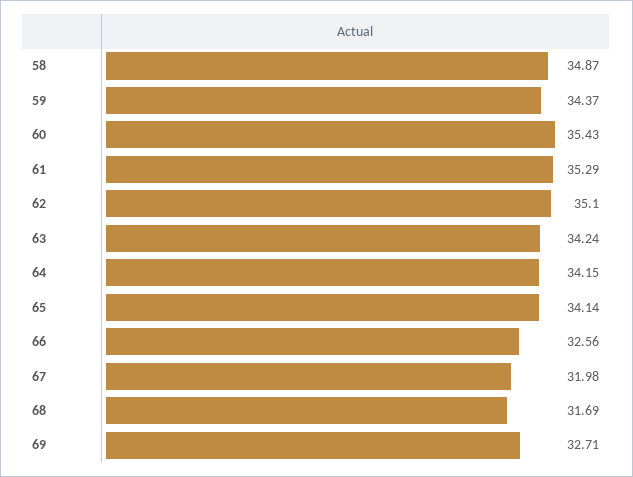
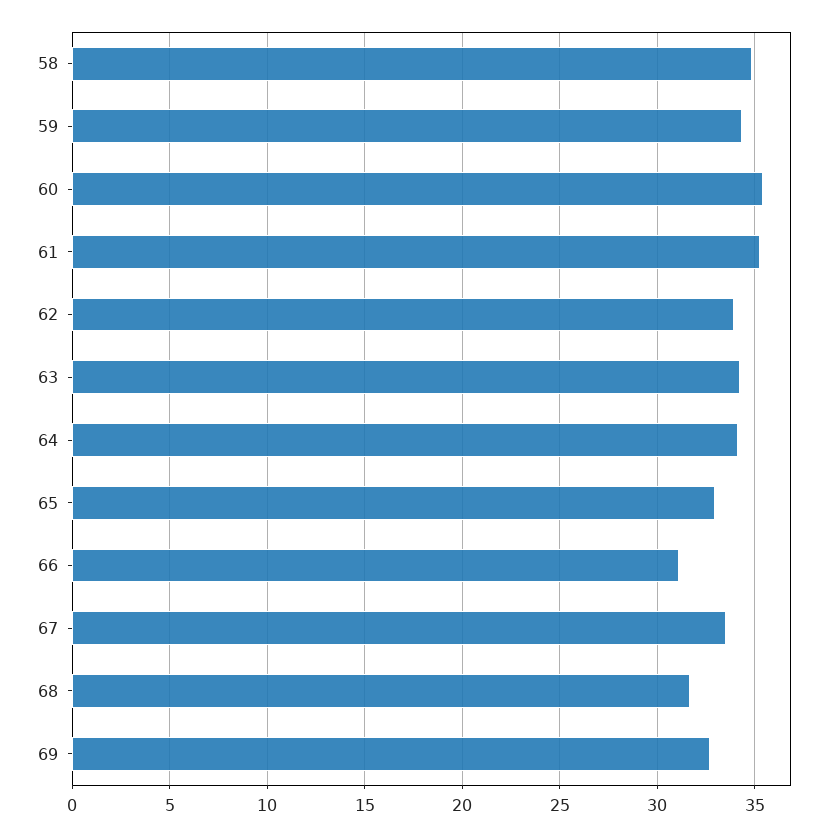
62: 35.1 -> 34
65: 34.14 -> 33
66: 32.56 -> 31
67: 31.98 -> 33.5

